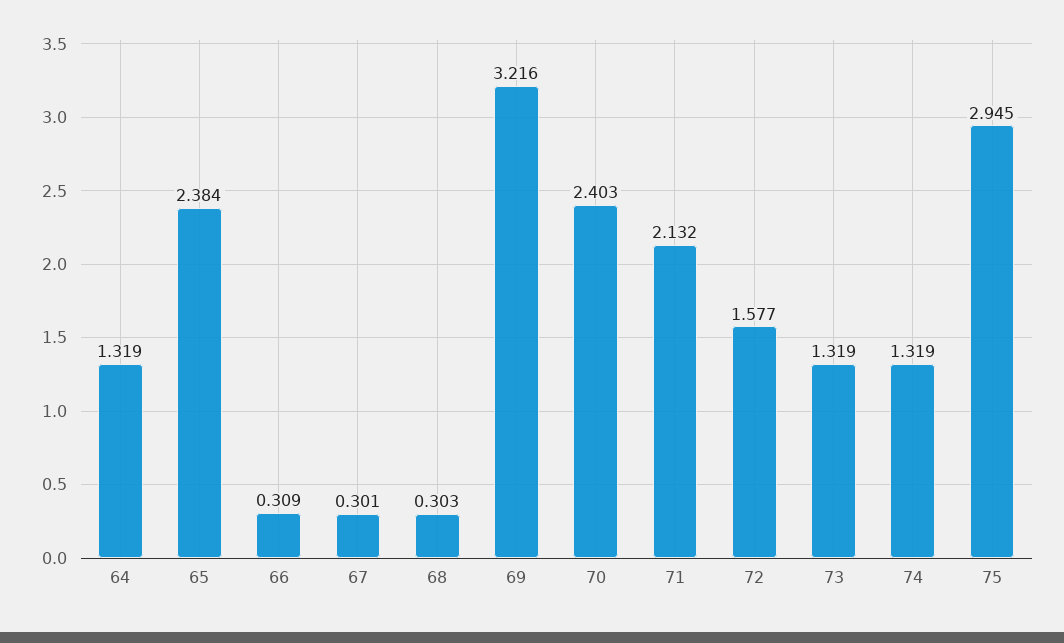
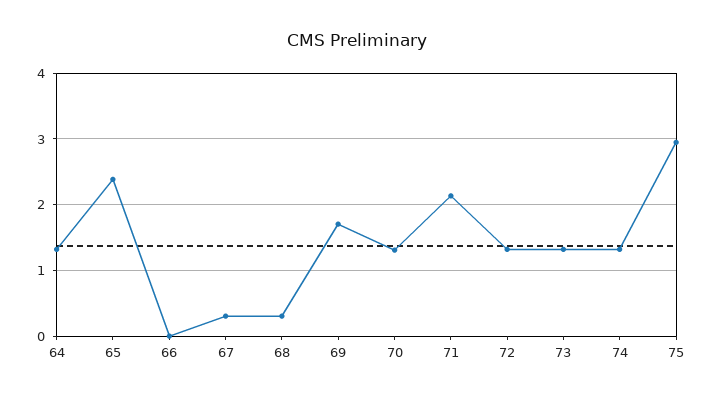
66: 0.309 -> 0
69: 3.216 -> 1.7
70: 2.403 -> 1.3
72: 1.577 -> 1.3

